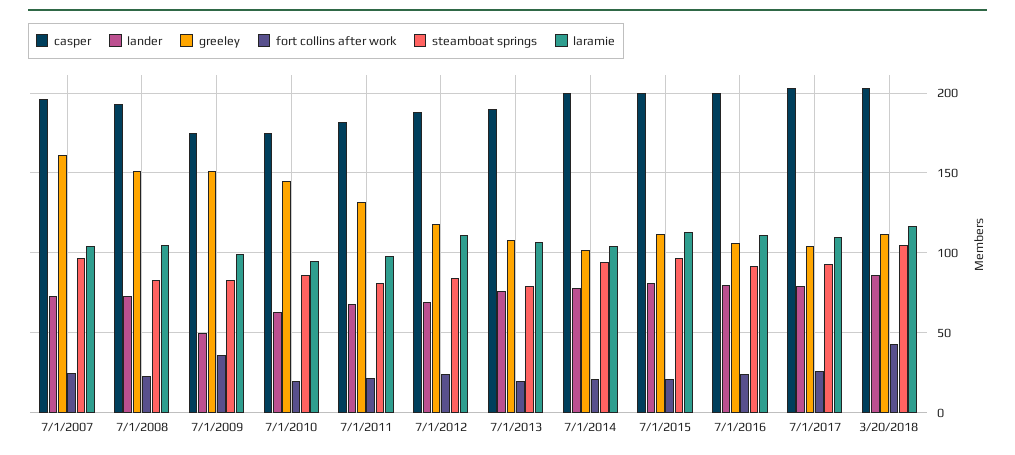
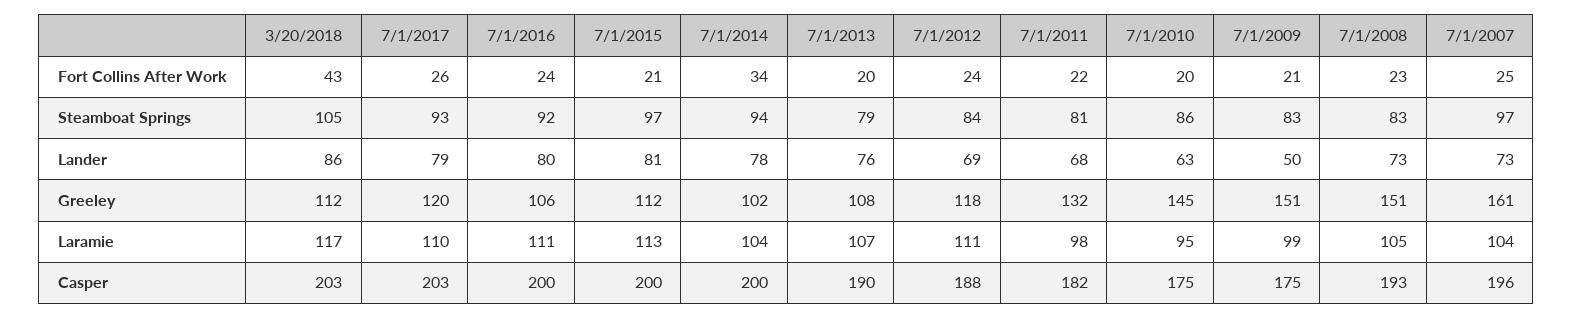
fort collins after work, 7/1/2009: 35 -> 21
fort collins after work, 7/1/2014: 20 -> 34
greeley, 7/1/2017: 105 -> 120

